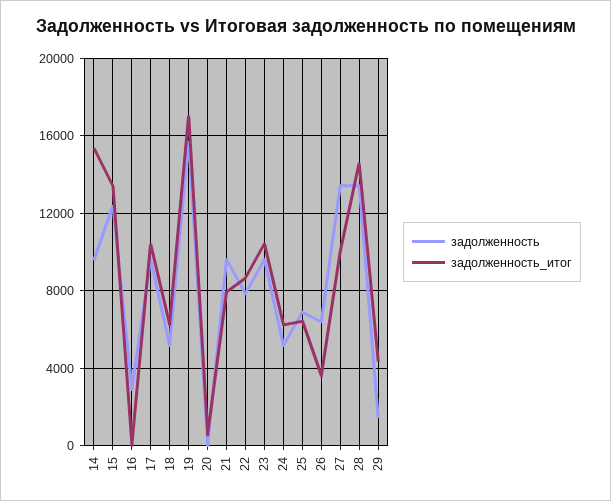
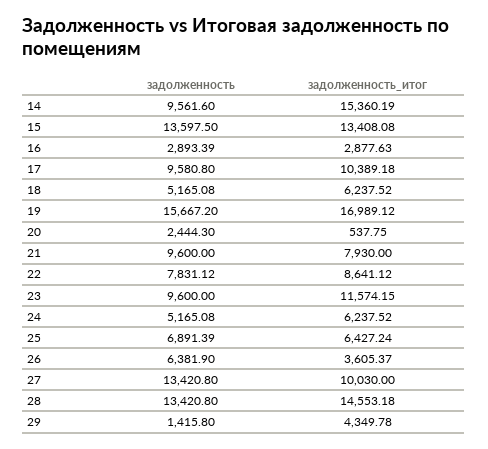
задолженность, 15: 12500 -> 13597.5
задолженность_итог, 16: 0 -> 2877.63
задолженность, 20: 0 -> 2444.3
задолженность_итог, 23: 10500 -> 11574.15

